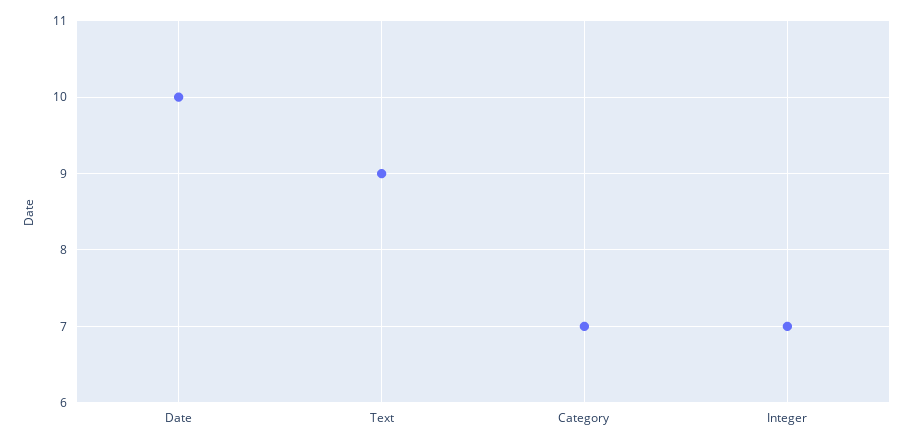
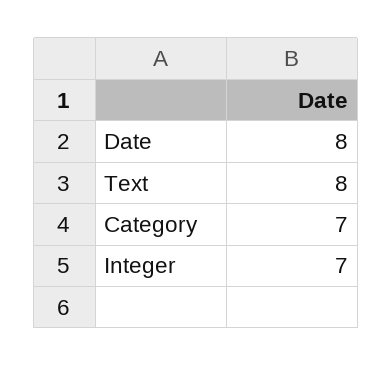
Date: 10 -> 8
Text: 9 -> 8

